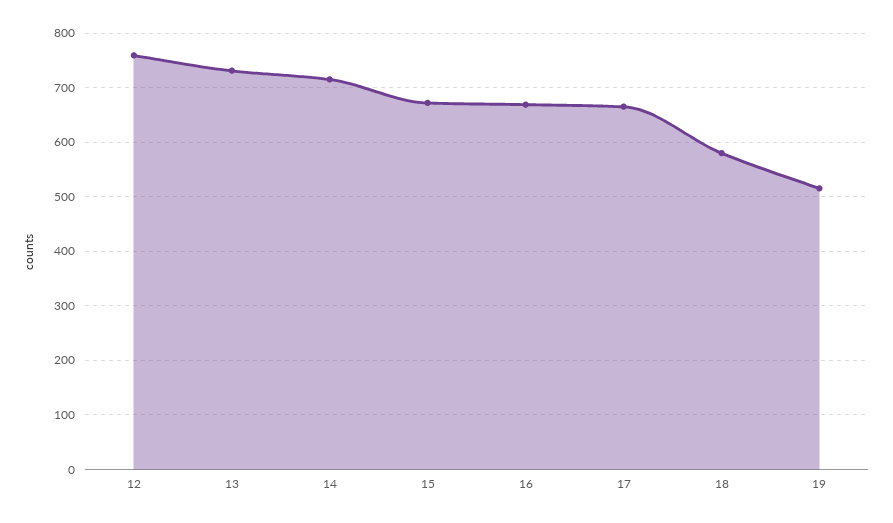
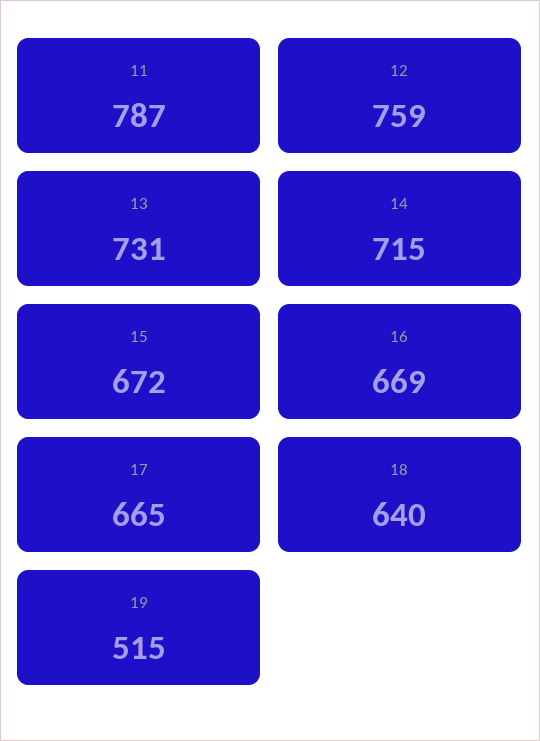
18: 580 -> 640
11: none -> 787

